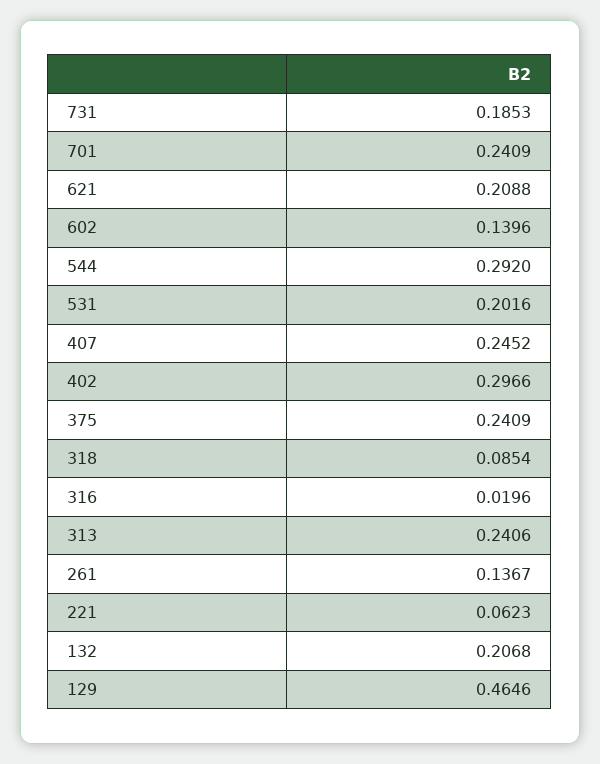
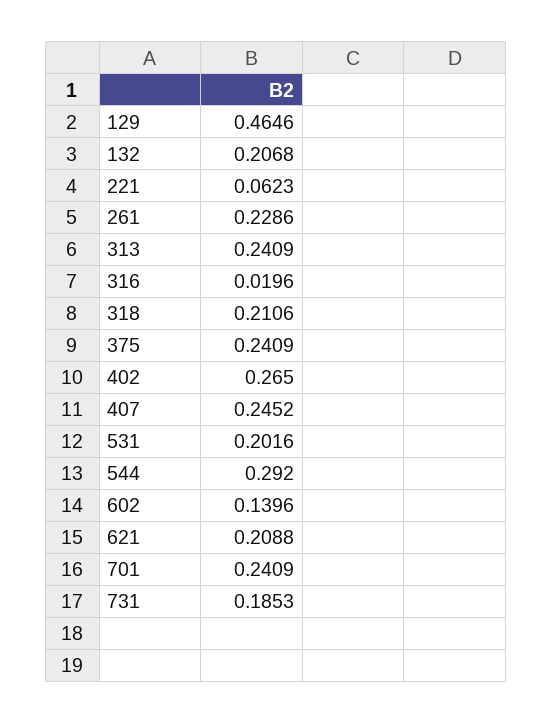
402: 0.2966 -> 0.265
318: 0.0854 -> 0.2106
313: 0.2406 -> 0.2409
261: 0.1367 -> 0.2286

